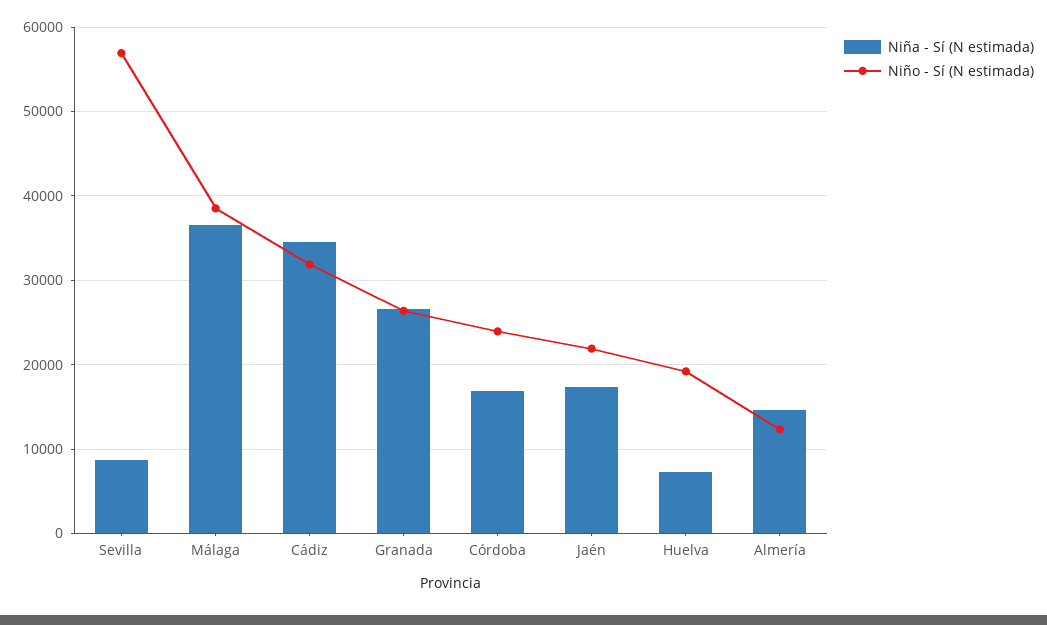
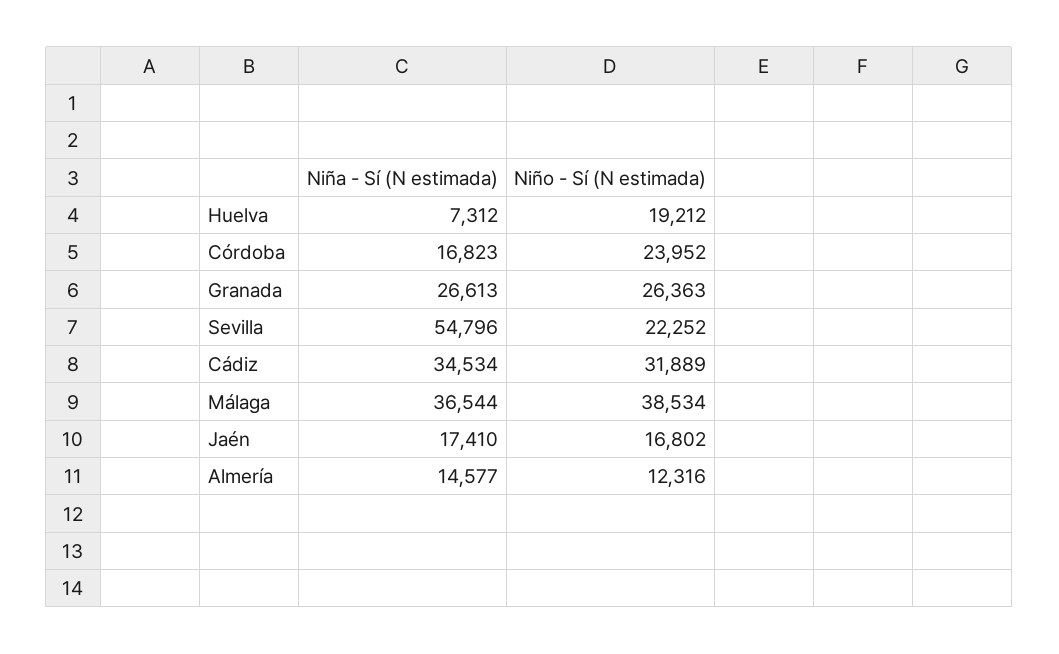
Niña - Sí (N estimada), Sevilla: 9000 -> 54796
Niño - Sí (N estimada), Sevilla: 57000 -> 22252
Niño - Sí (N estimada), Jaén: 22000 -> 16802

